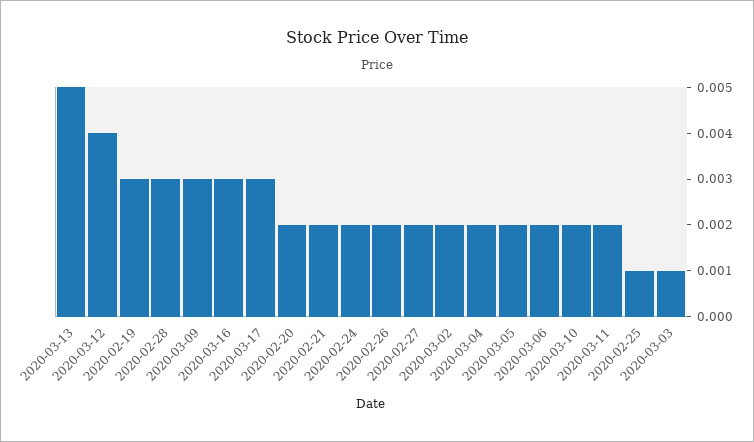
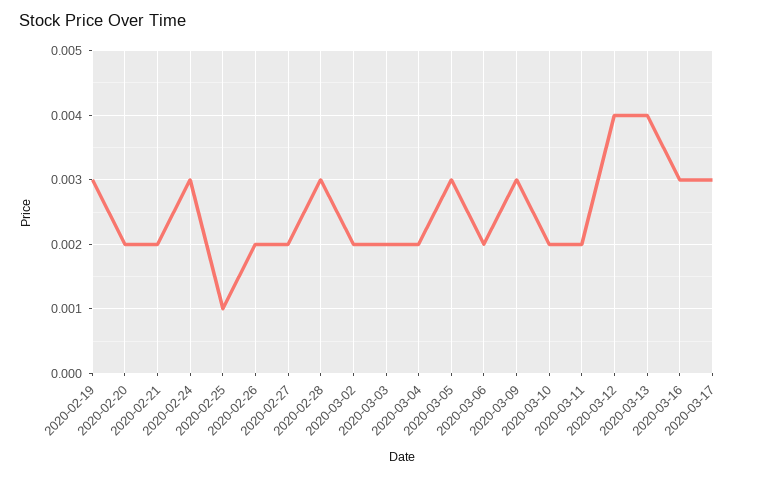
2020-03-13: 0.005 -> 0.004
2020-02-24: 0.002 -> 0.003
2020-03-05: 0.002 -> 0.003
2020-03-03: 0.001 -> 0.002

